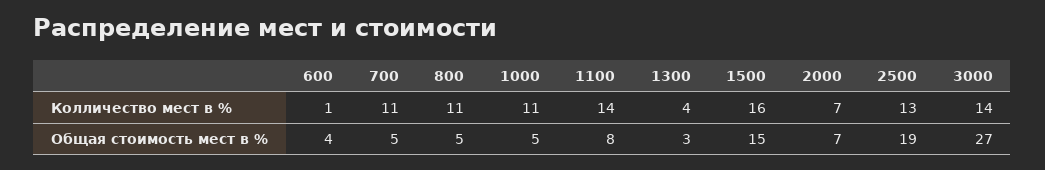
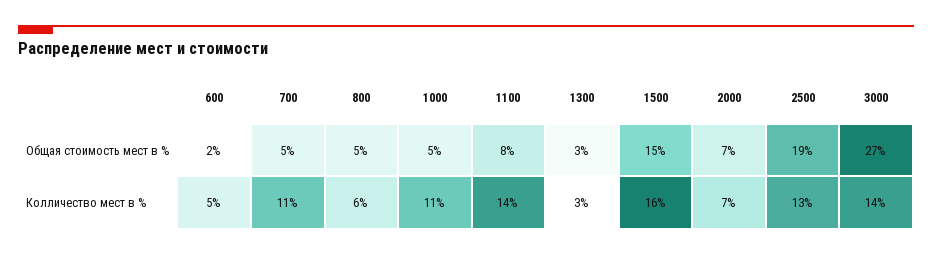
600, Колличество мест в %: 1 -> 5
800, Колличество мест в %: 11 -> 6
1300, Колличество мест в %: 4 -> 3
600, Общая стоимость мест в %: 4 -> 2

